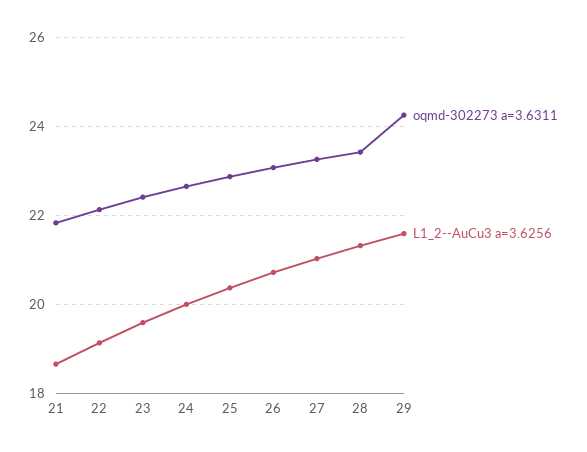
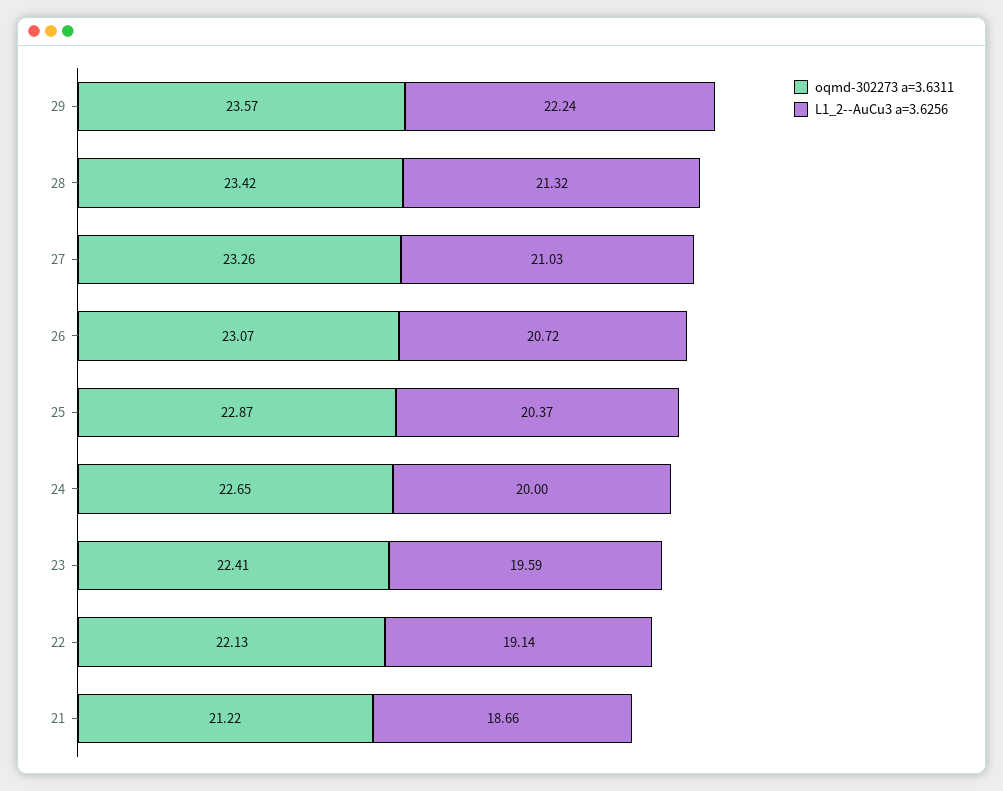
oqmd-302273 a=3.6311, 21: 21.8 -> 21.22
oqmd-302273 a=3.6311, 29: 24.2 -> 23.57
L1_2--AuCu3 a=3.6256, 29: 21.6 -> 22.24

